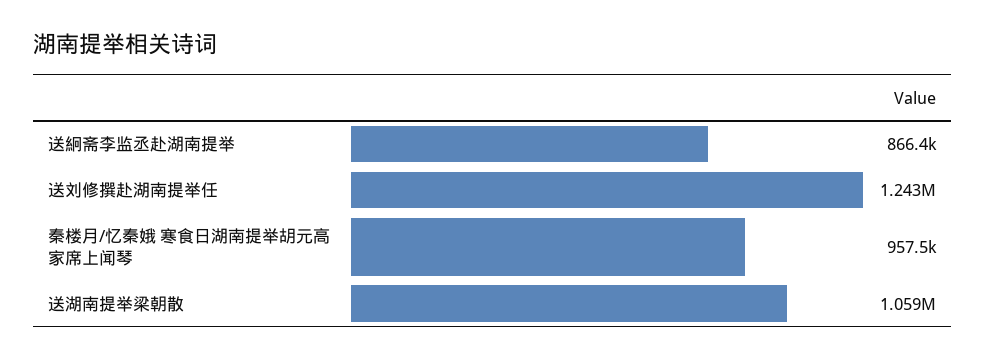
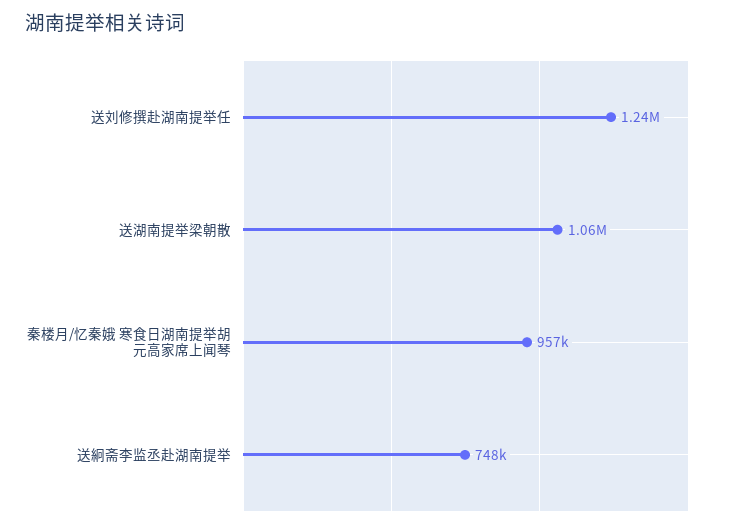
送絅斋李监丞赴湖南提举: 866400 -> 748000

